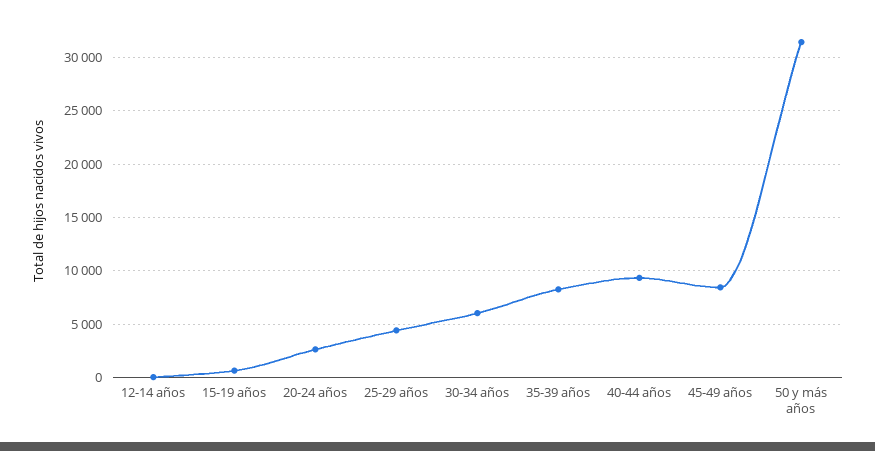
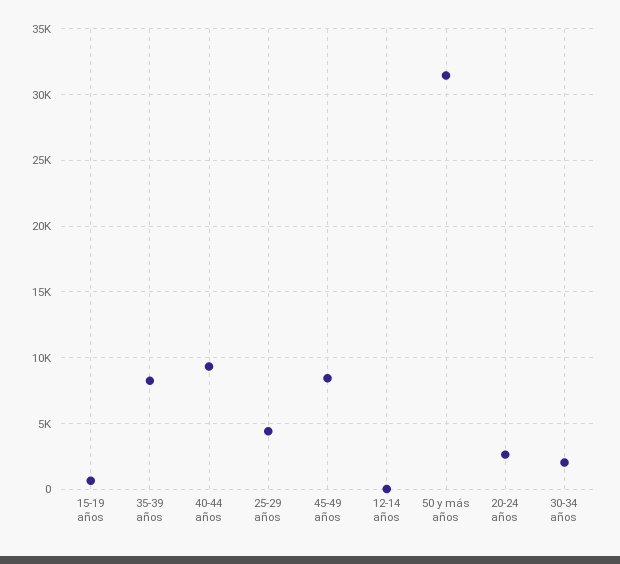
30-34 años: 6000 -> 2000

